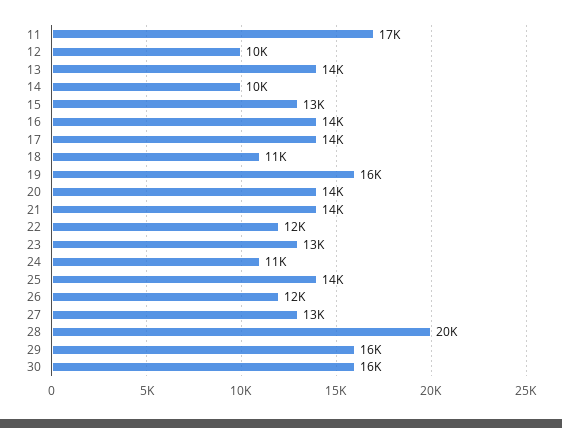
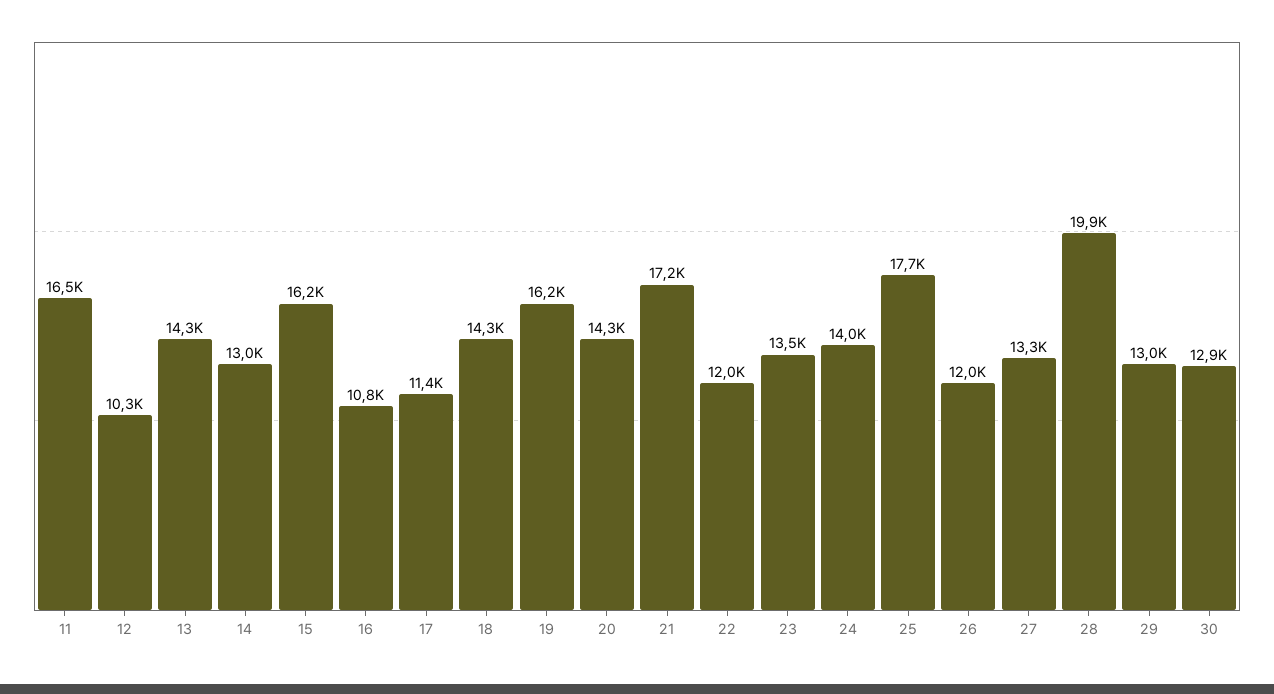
14: 10000 -> 13000
15: 13000 -> 16200
16: 14000 -> 10800
17: 14000 -> 11400
18: 11000 -> 14300
21: 14000 -> 17200
24: 11000 -> 14000
25: 14000 -> 17700
29: 16000 -> 13000
30: 16000 -> 12900

